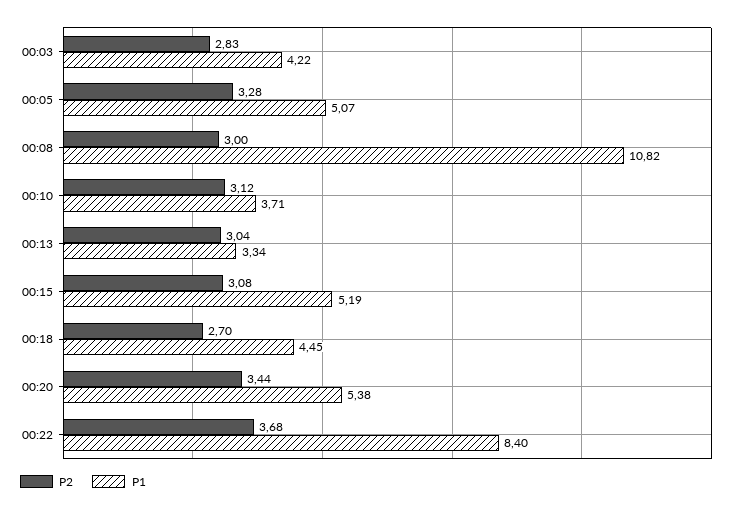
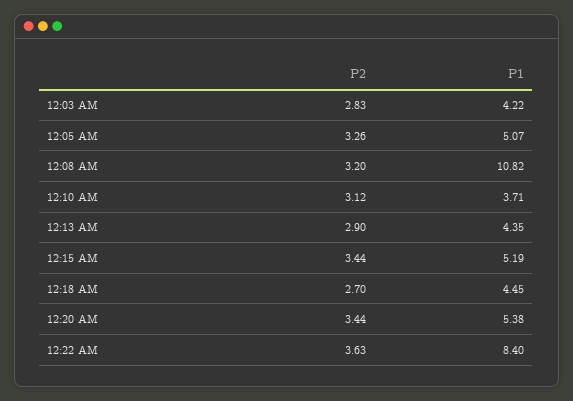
P2, 00:05: 3.28 -> 3.26
P2, 00:08: 3 -> 3.2
P2, 00:13: 3.04 -> 2.9
P1, 00:13: 3.34 -> 4.35
P2, 00:15: 3.08 -> 3.44
P2, 00:22: 3.68 -> 3.63

